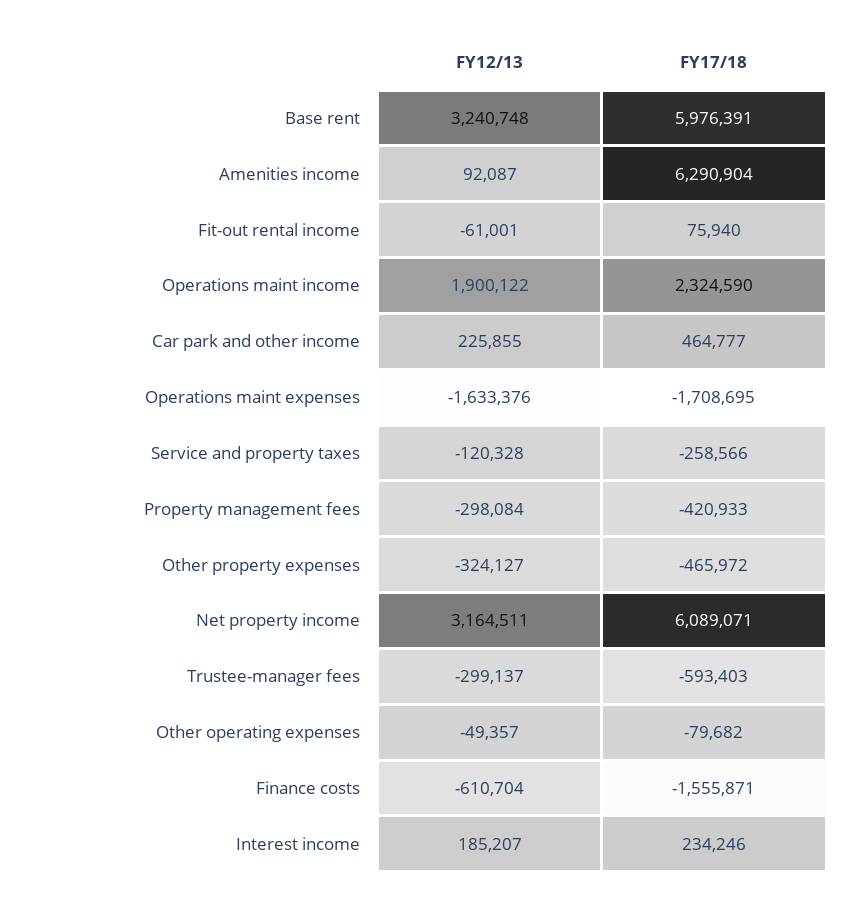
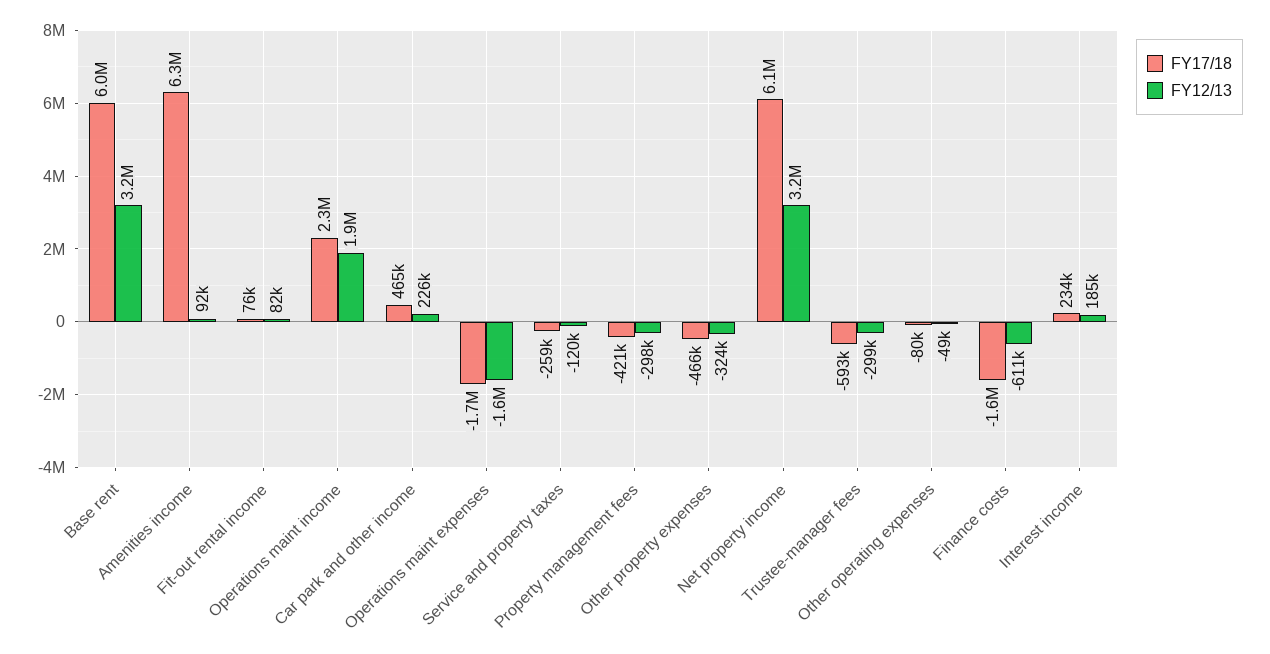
FY12/13, Fit-out rental income: -61001 -> 82000

